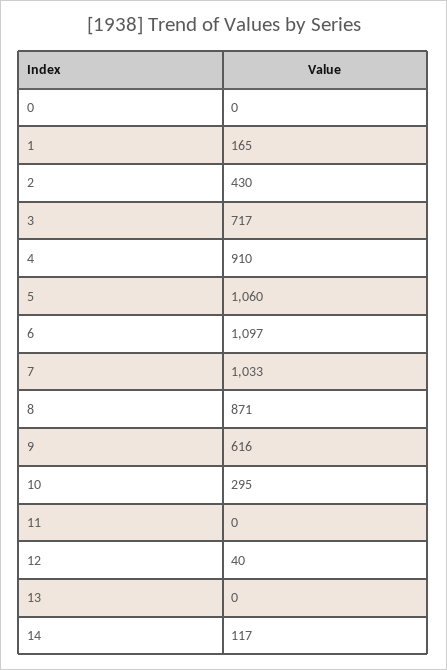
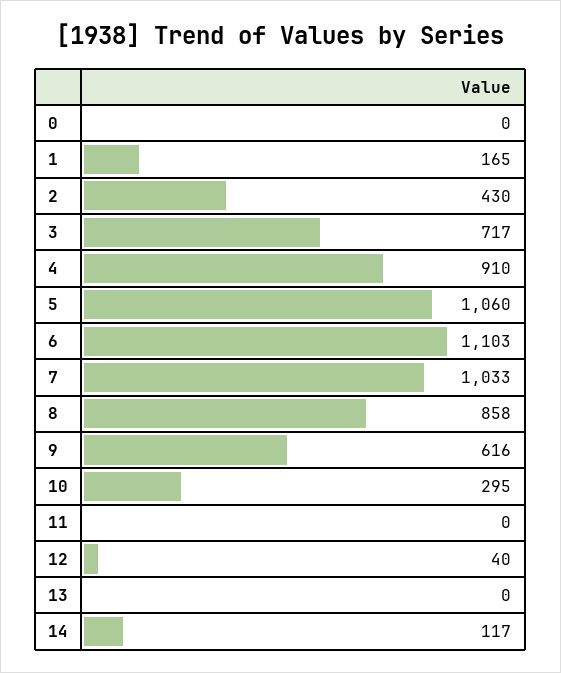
6: 1097 -> 1103
8: 871 -> 858

